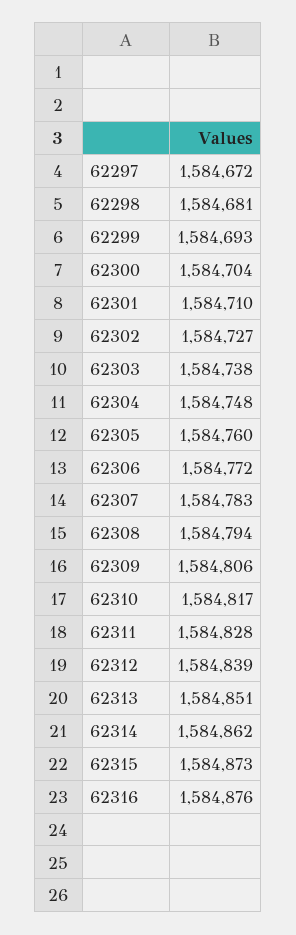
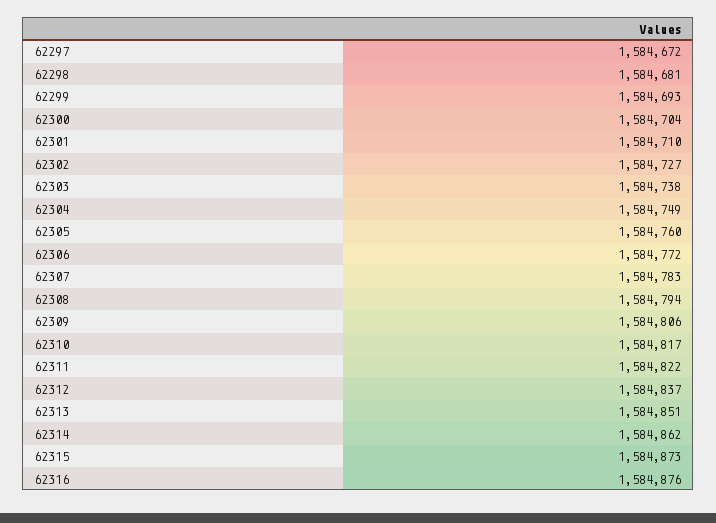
62304: 1584748 -> 1584749
62311: 1584828 -> 1584822
62312: 1584839 -> 1584837

